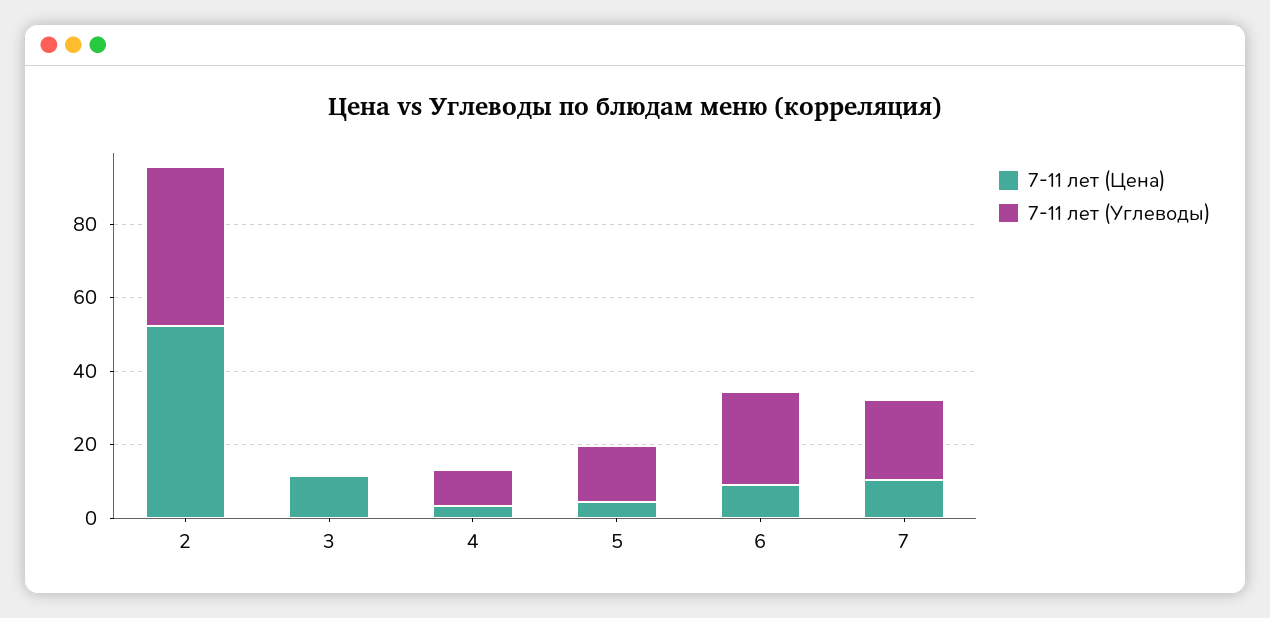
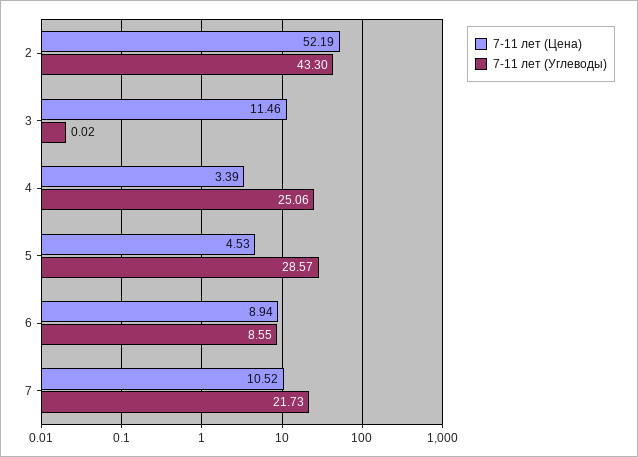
7-11 лет (Углеводы), 4: 10 -> 25.06
7-11 лет (Углеводы), 5: 15 -> 28.57
7-11 лет (Углеводы), 6: 25 -> 8.55

